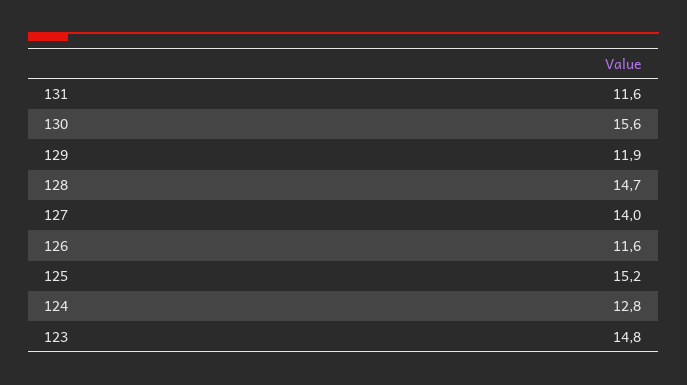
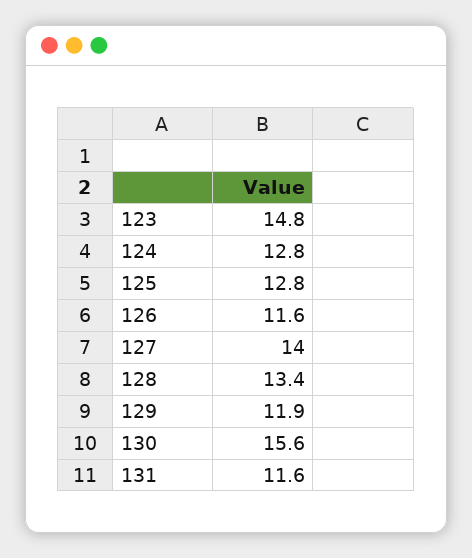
128: 14.7 -> 13.4
125: 15.2 -> 12.8

